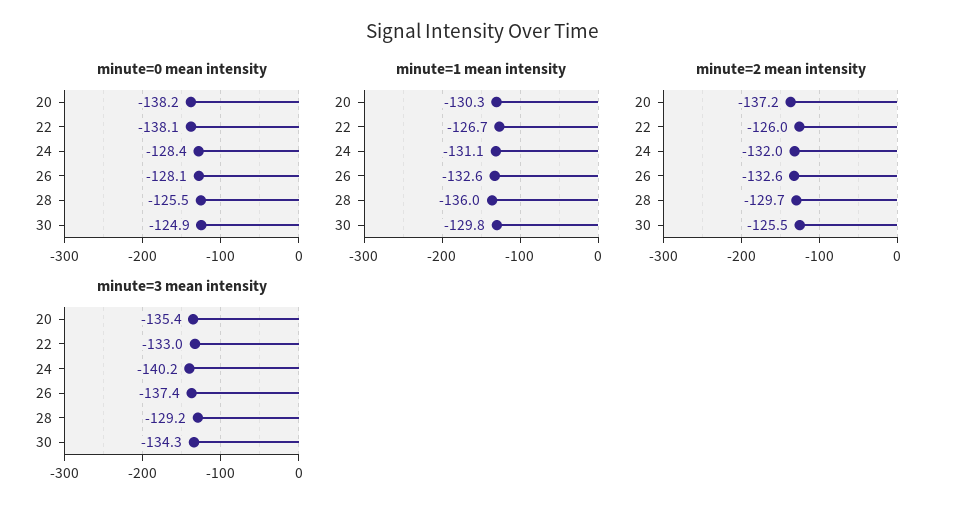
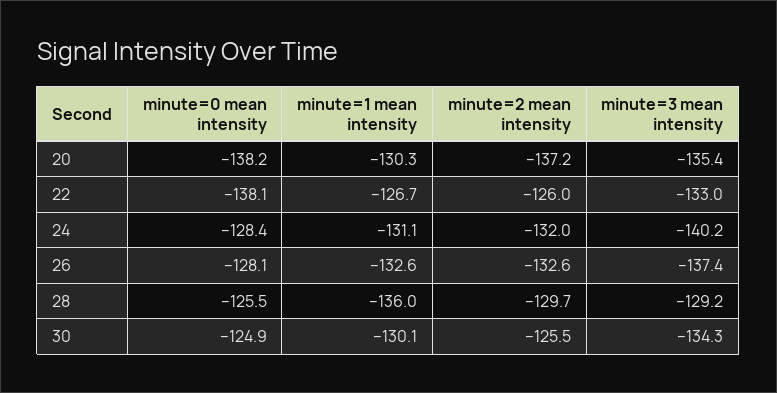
minute=1 mean intensity, 30: -129.8 -> -130.1

